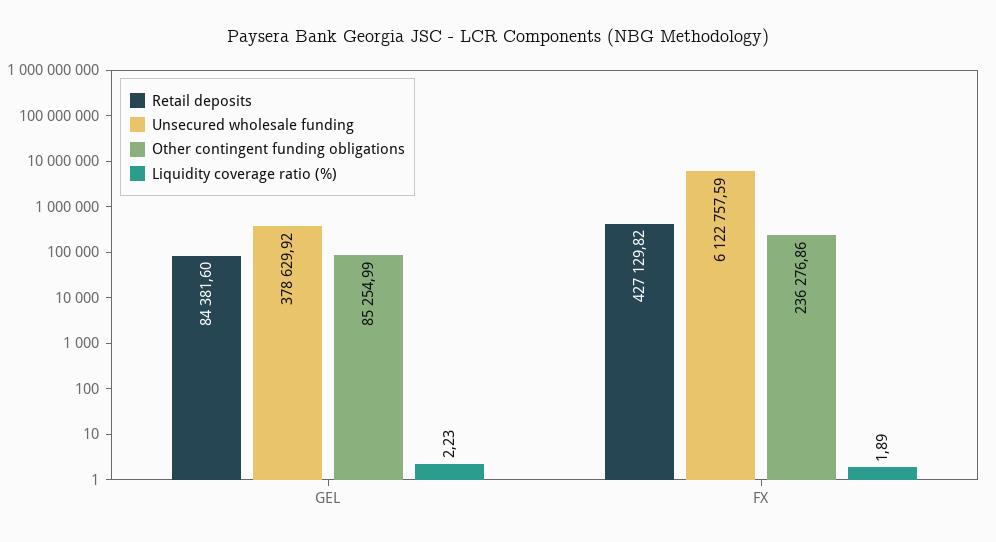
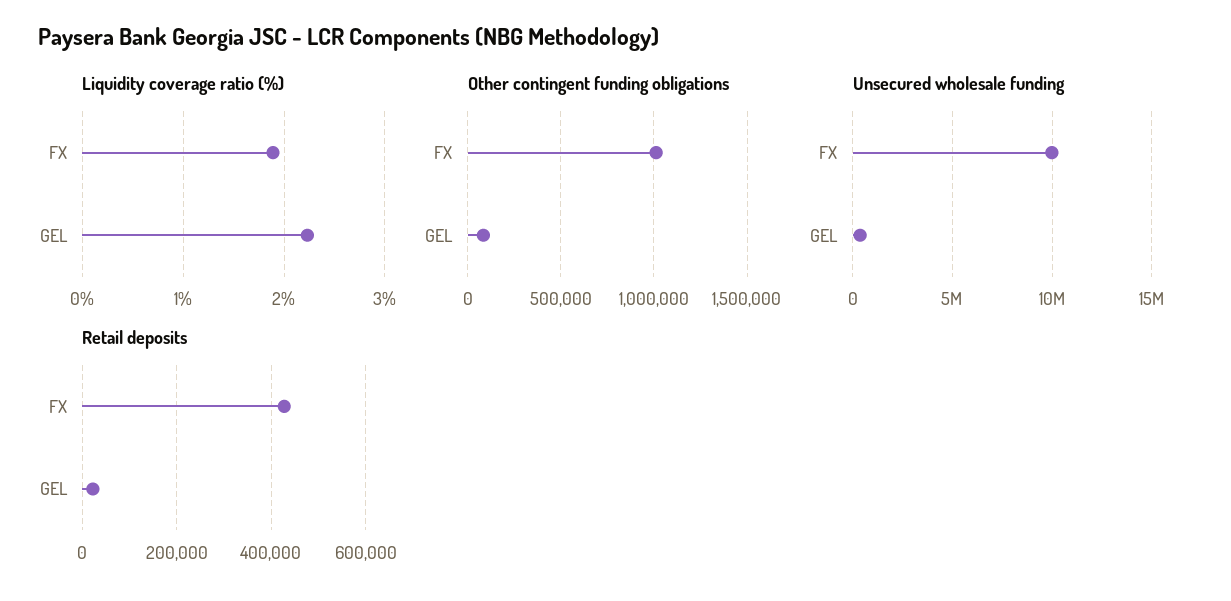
Retail deposits, GEL: 84381.6 -> 20000
Unsecured wholesale funding, FX: 6122757.59 -> 10000000
Other contingent funding obligations, FX: 236276.86 -> 1000000

